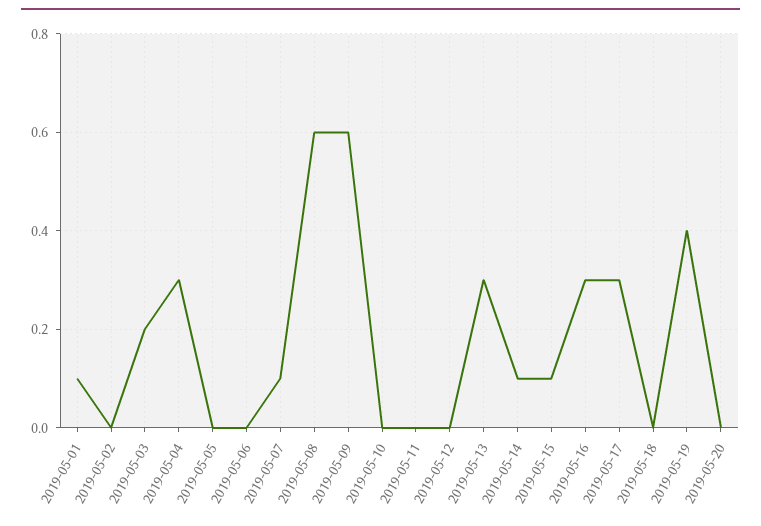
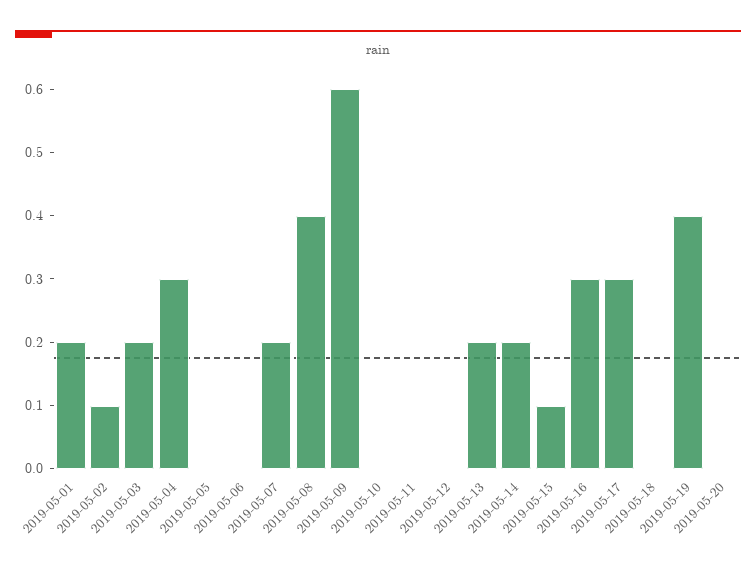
2019-05-01: 0.1 -> 0.2
2019-05-02: 0 -> 0.1
2019-05-07: 0.1 -> 0.2
2019-05-08: 0.6 -> 0.4
2019-05-13: 0.3 -> 0.2
2019-05-14: 0.1 -> 0.2

